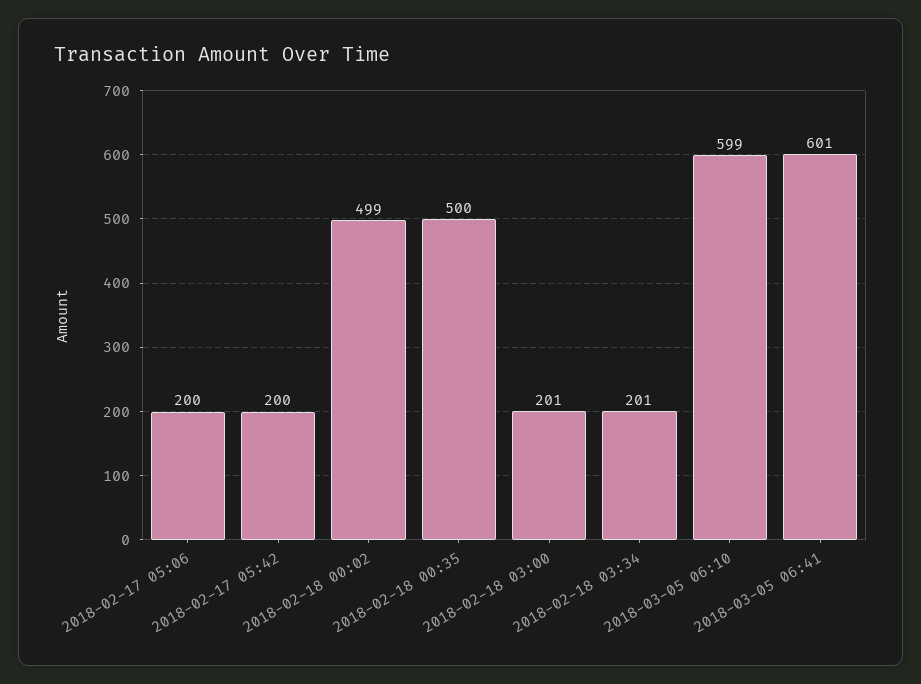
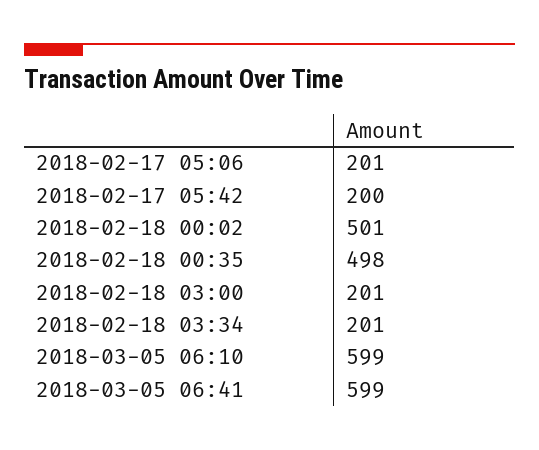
2018-02-17 05:06: 200 -> 201
2018-02-18 00:02: 499 -> 501
2018-02-18 00:35: 500 -> 498
2018-03-05 06:41: 601 -> 599

